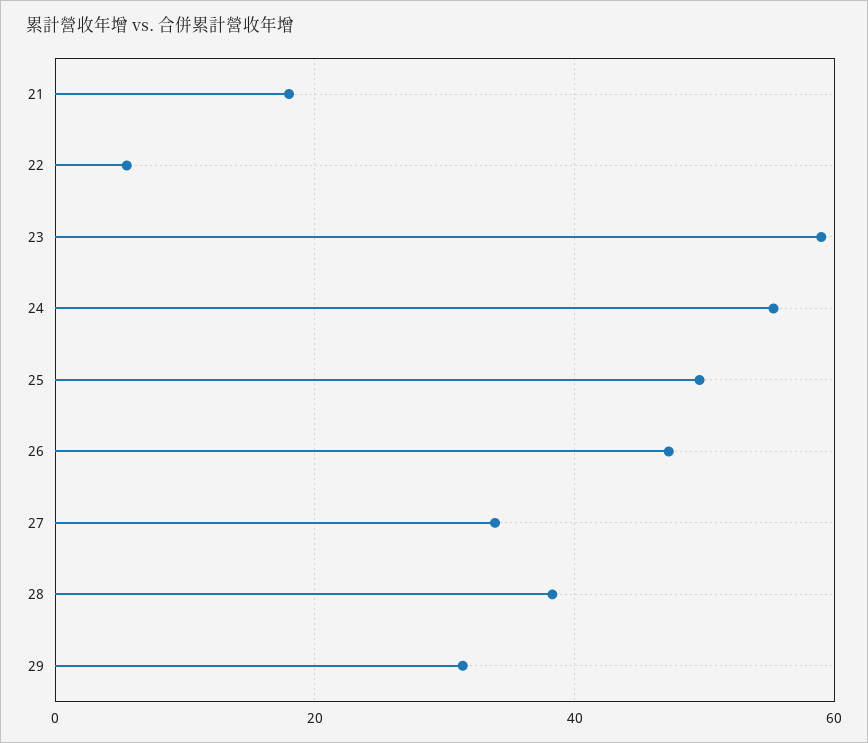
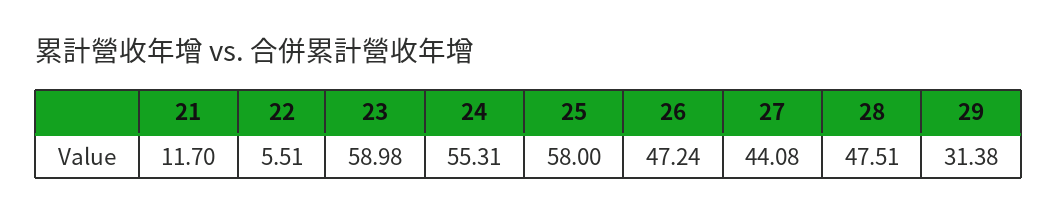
21: 18 -> 11.7
25: 50 -> 58
27: 34 -> 44.08
28: 38 -> 47.51

